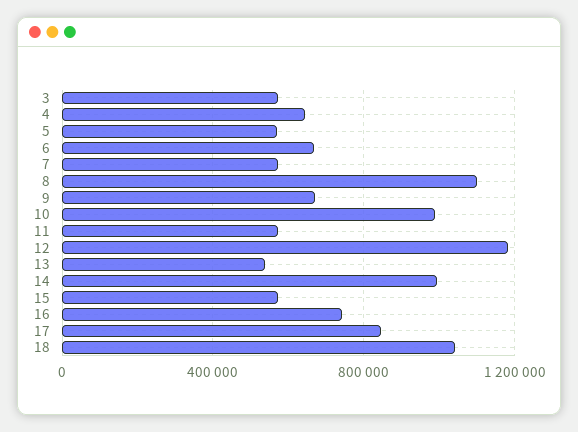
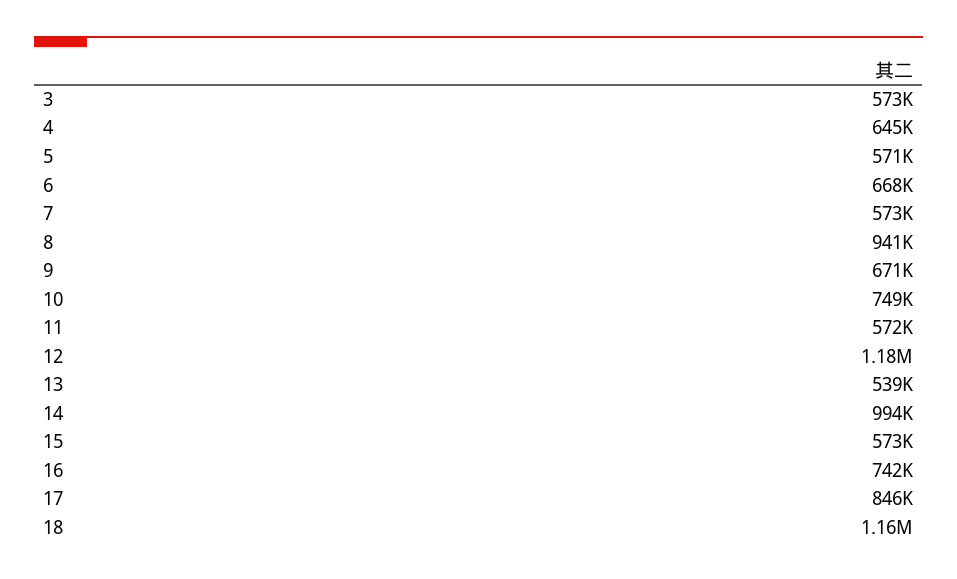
8: 1100000 -> 941000
10: 1000000 -> 749000
18: 1050000 -> 1160000

